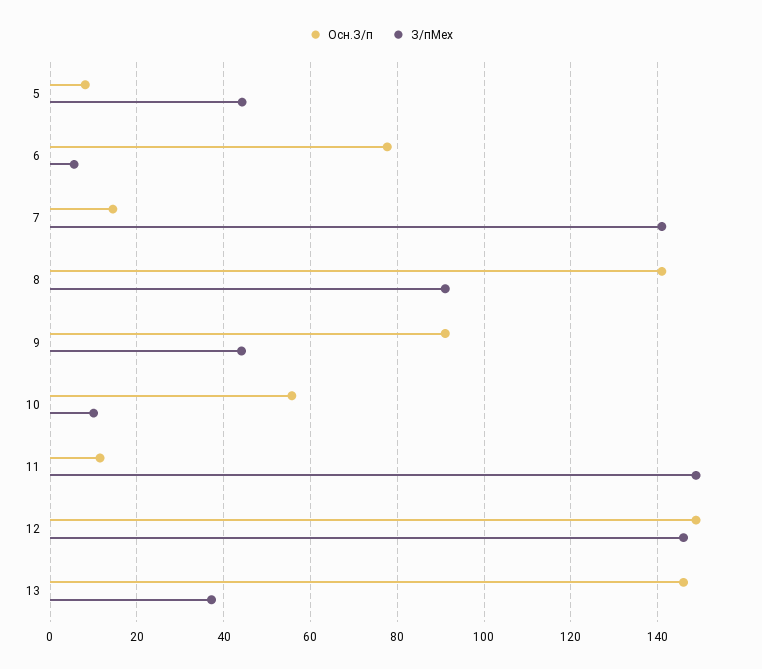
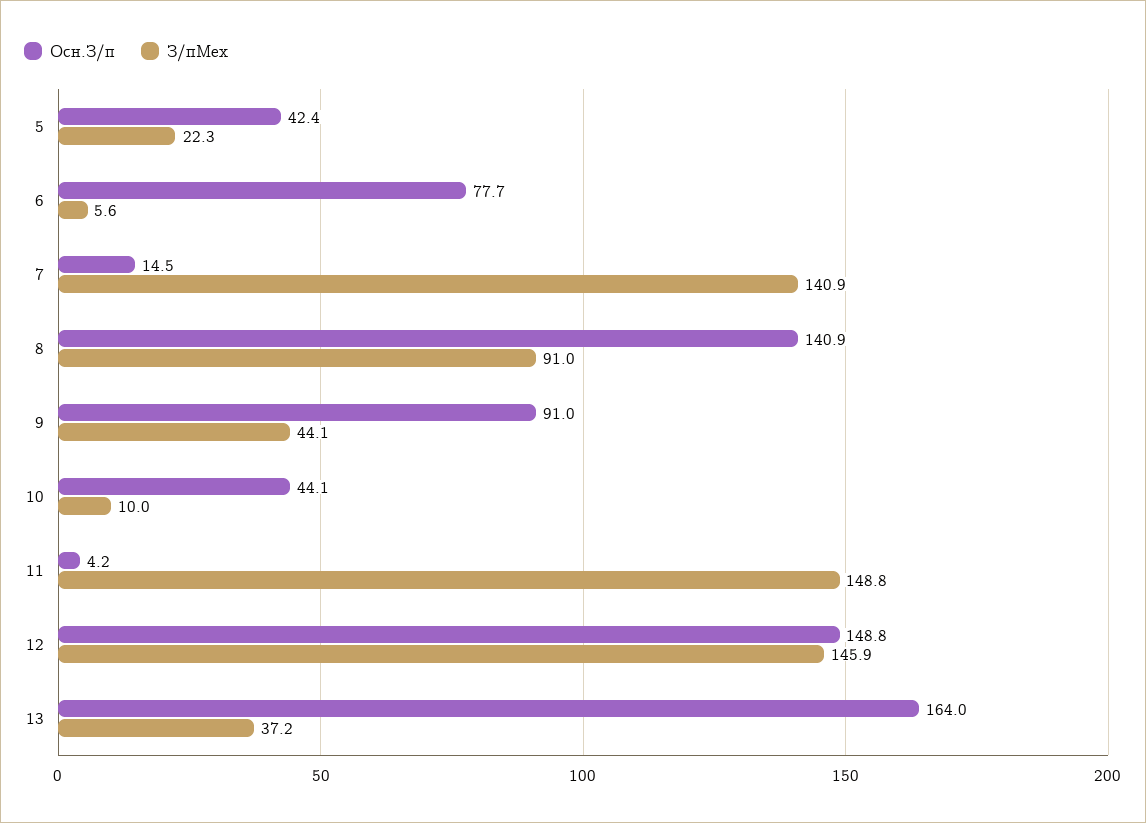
Осн.З/п, 5: 8 -> 42.4
З/пМех, 5: 44 -> 22.3
Осн.З/п, 10: 56 -> 44.1
Осн.З/п, 11: 12 -> 4.2
Осн.З/п, 13: 146 -> 164

